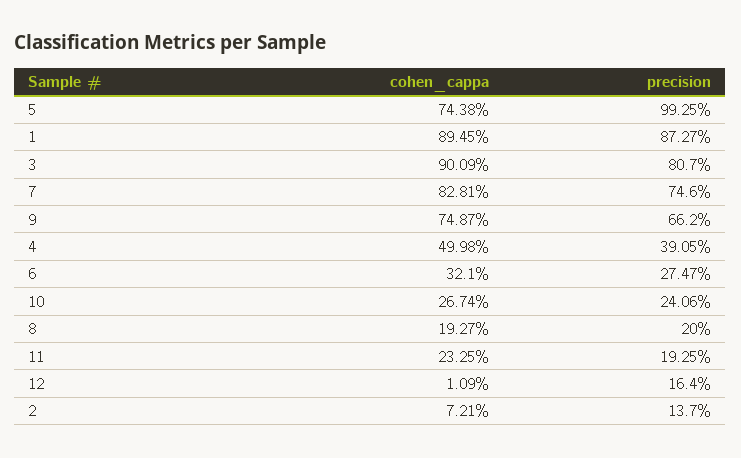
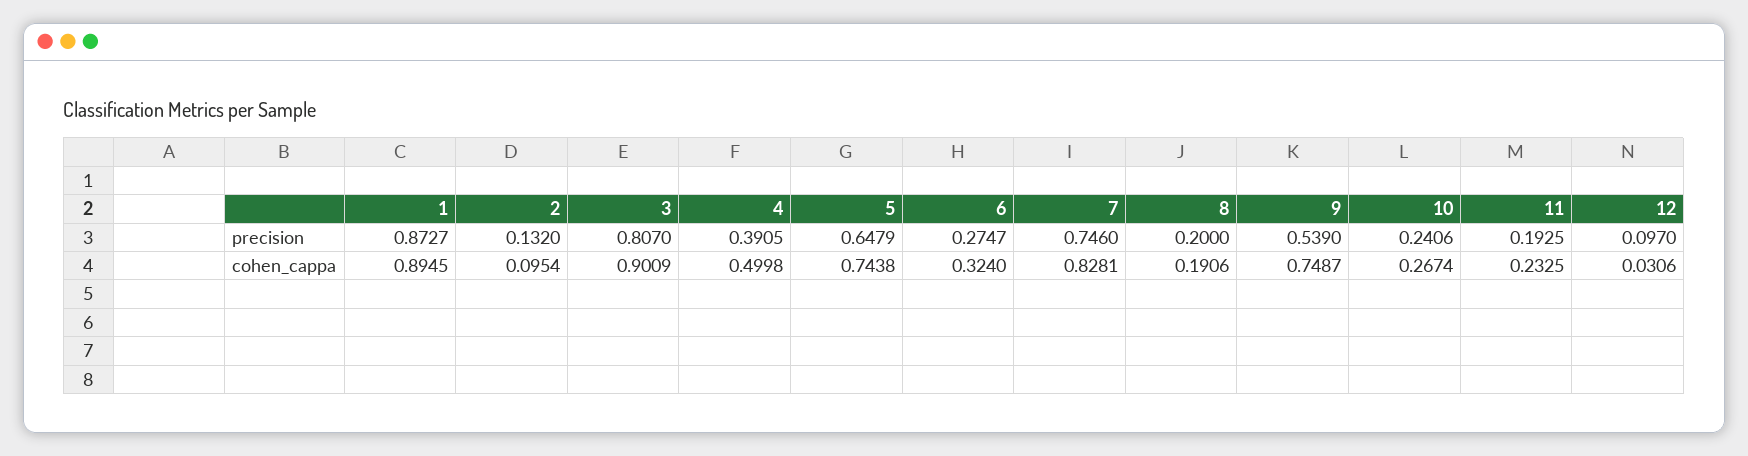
precision, 5: 0.9925 -> 0.6479
precision, 9: 0.662 -> 0.539
cohen_cappa, 6: 0.321 -> 0.324
cohen_cappa, 8: 0.1927 -> 0.1906
cohen_cappa, 12: 0.0109 -> 0.0306
precision, 12: 0.164 -> 0.097
cohen_cappa, 2: 0.0721 -> 0.0954
precision, 2: 0.137 -> 0.132

